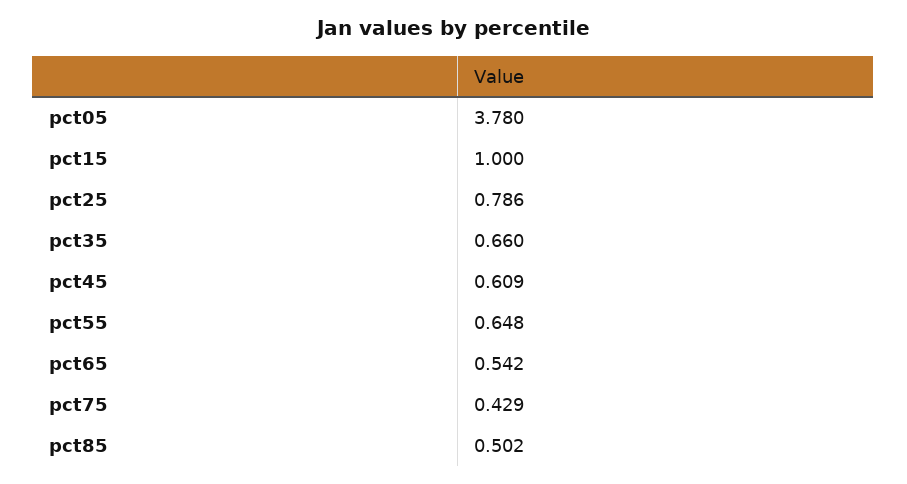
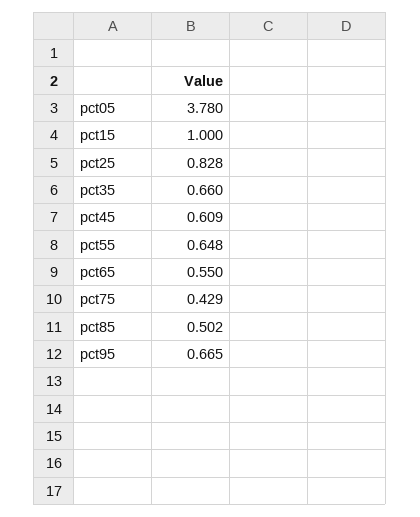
pct25: 0.786 -> 0.828
pct65: 0.542 -> 0.55
pct95: none -> 0.665

